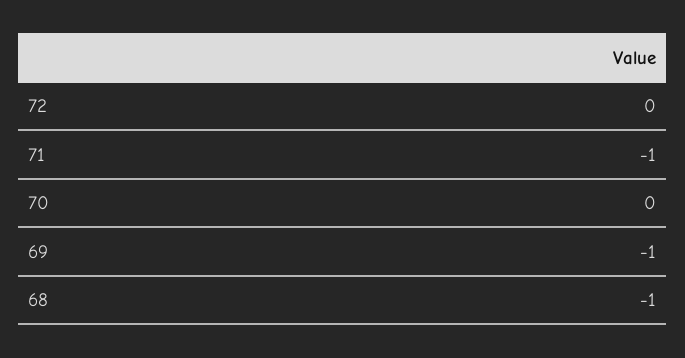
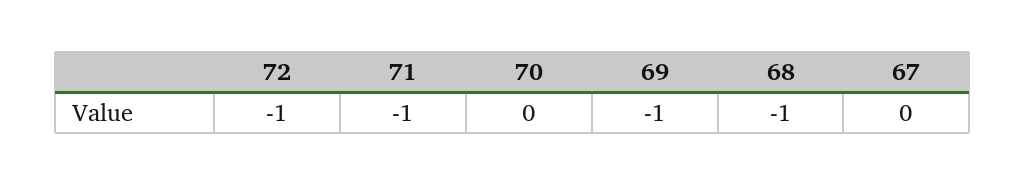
72: 0 -> -1
67: none -> 0

